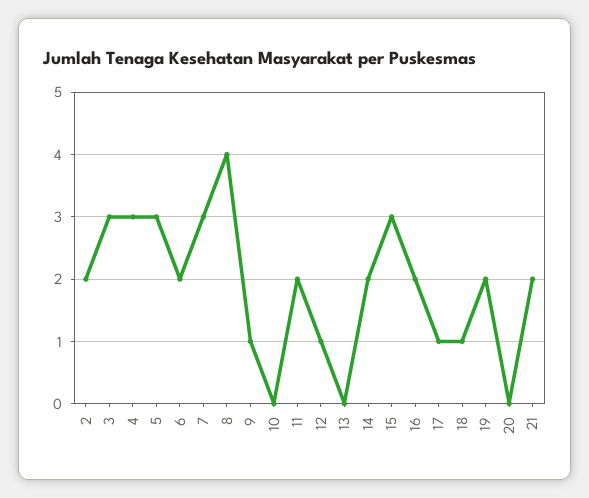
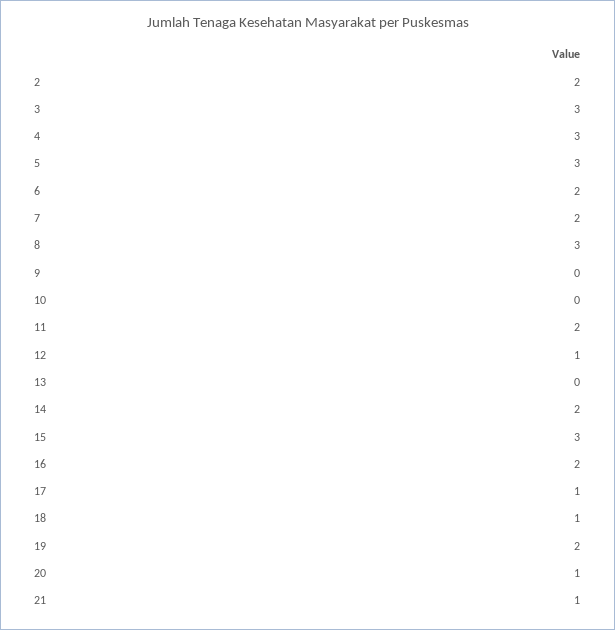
7: 3 -> 2
8: 4 -> 3
9: 1 -> 0
20: 0 -> 1
21: 2 -> 1

